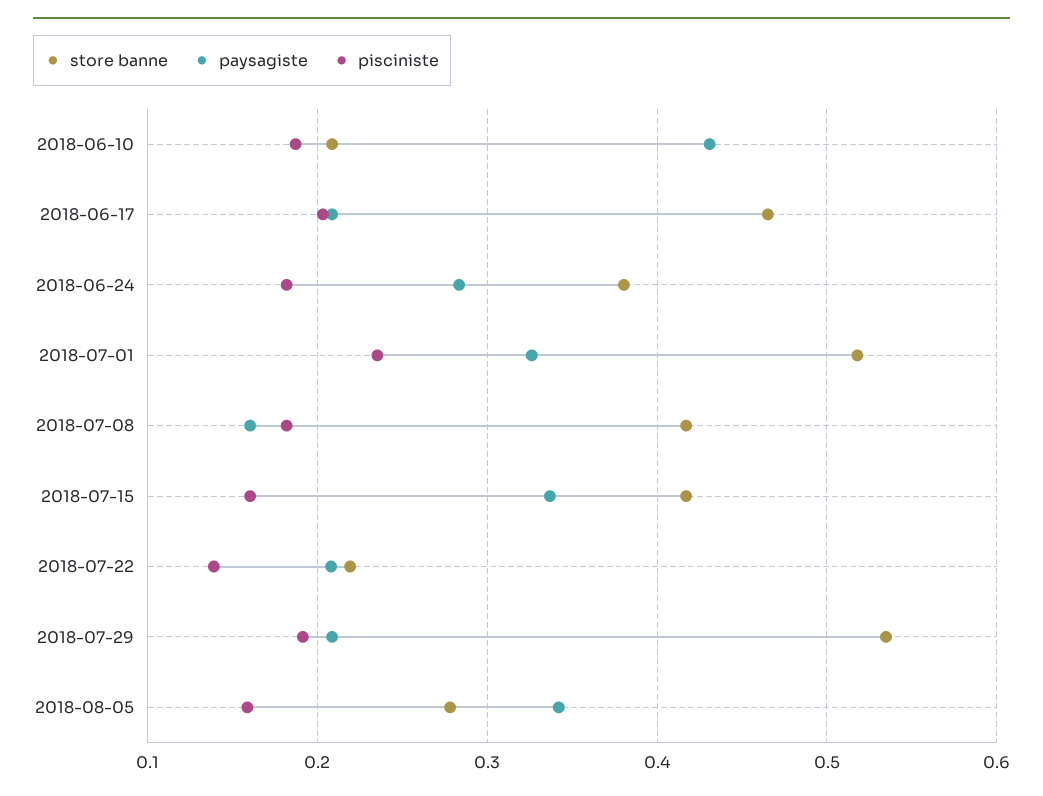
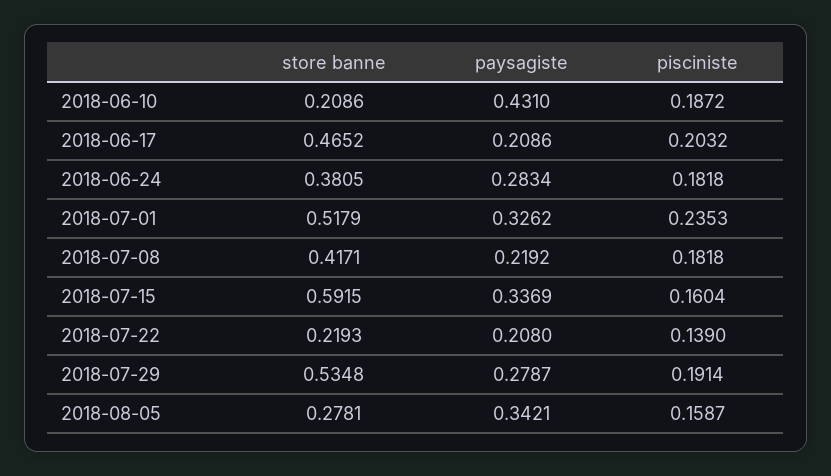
paysagiste, 2018-07-08: 0.16 -> 0.2192
store banne, 2018-07-15: 0.42 -> 0.5915
paysagiste, 2018-07-29: 0.21 -> 0.2787

